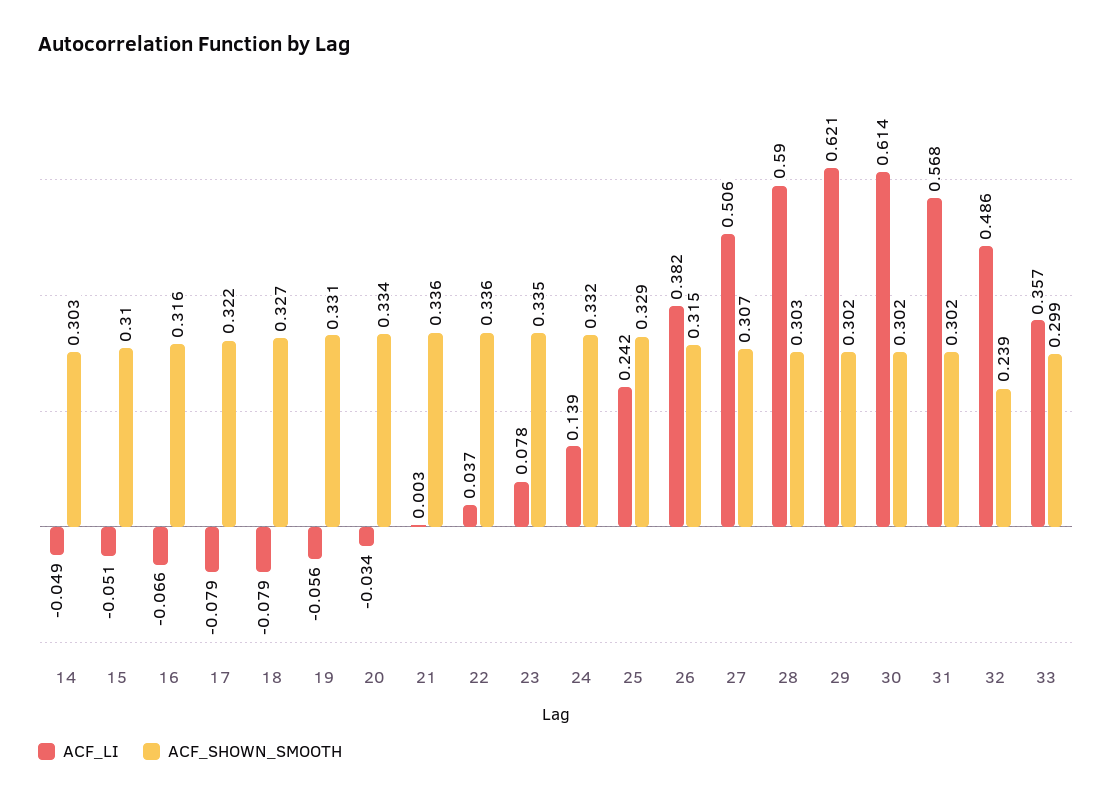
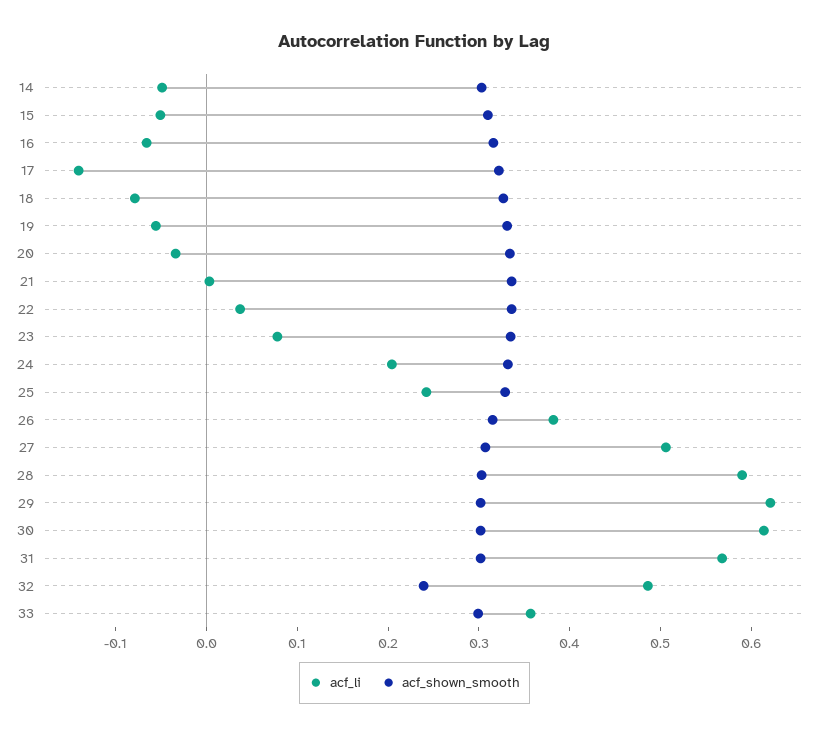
ACF_LI, 17: -0.079 -> -0.14
ACF_LI, 24: 0.139 -> 0.2

